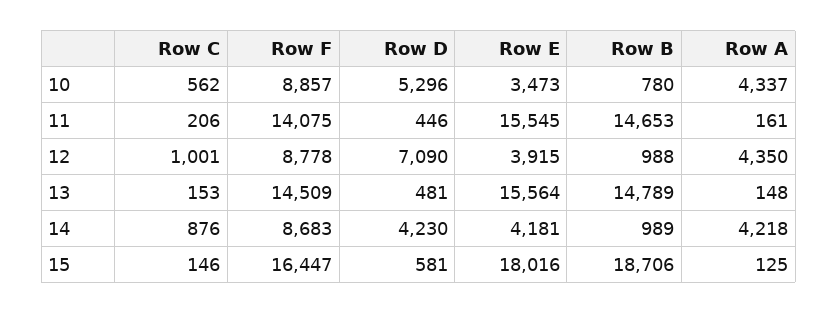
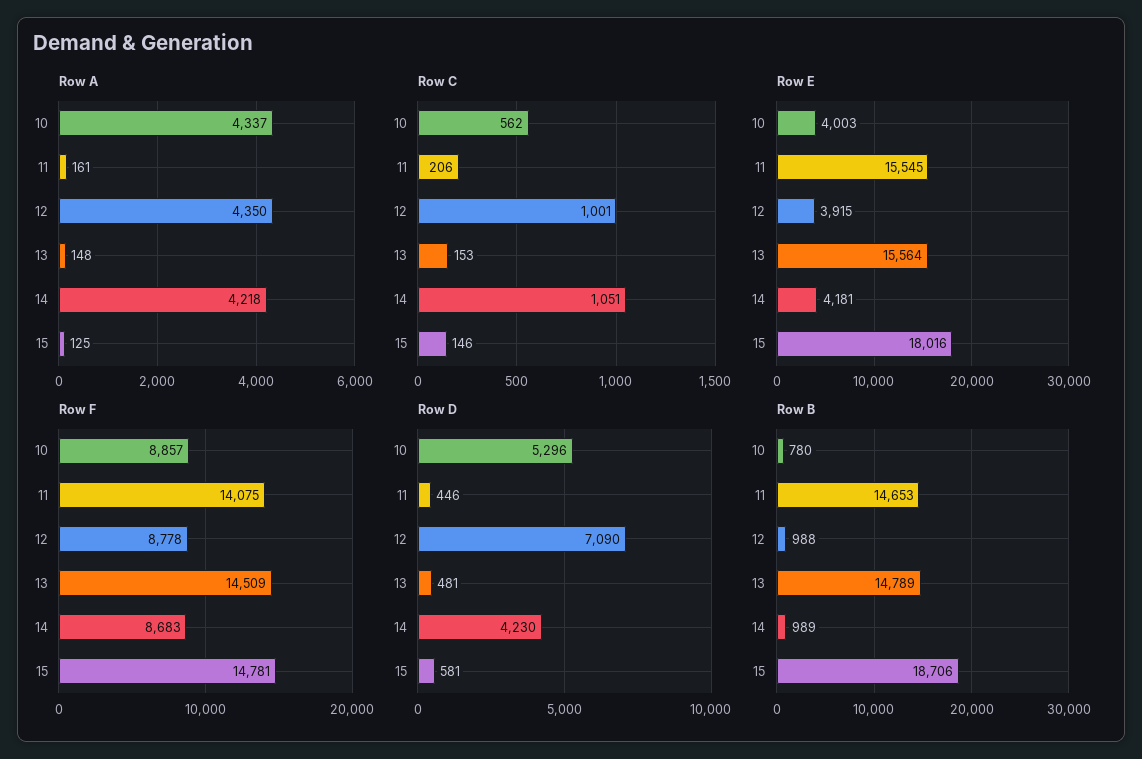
Row E, 10: 3473 -> 4003
Row C, 14: 876 -> 1051
Row F, 15: 16447 -> 14781

